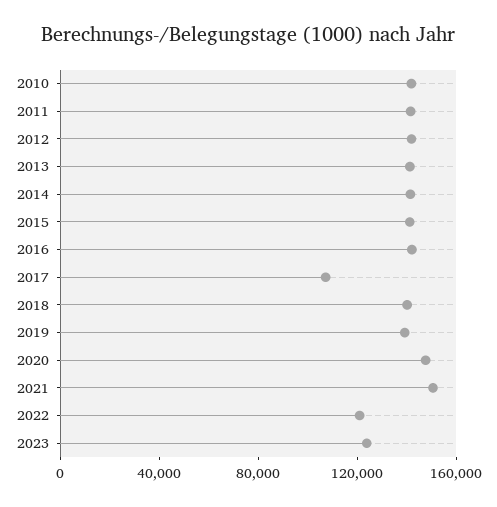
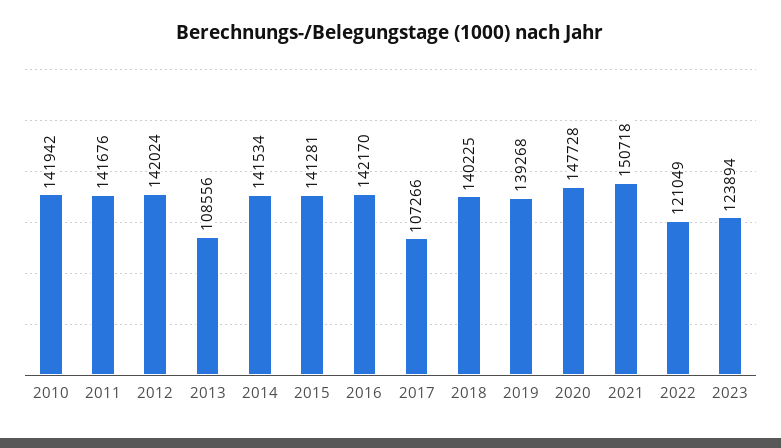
2013: 140000 -> 108556

